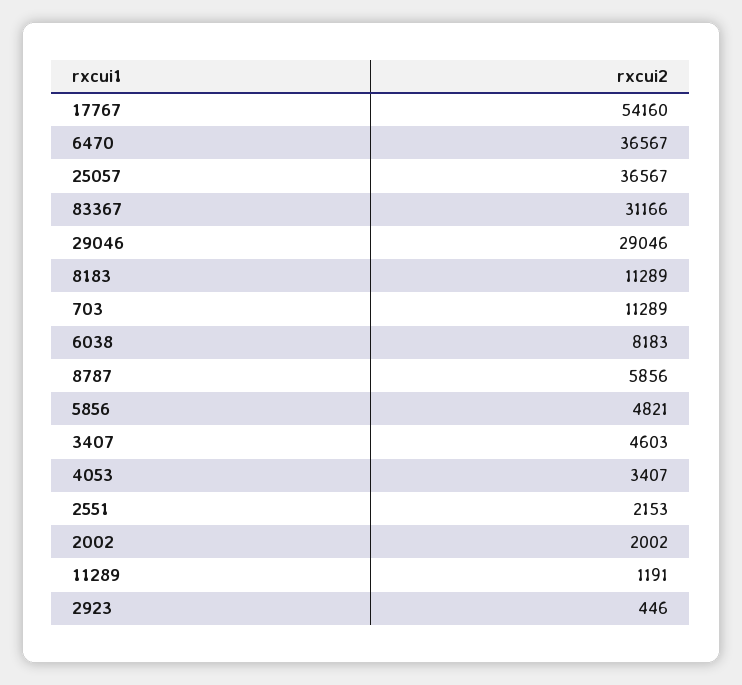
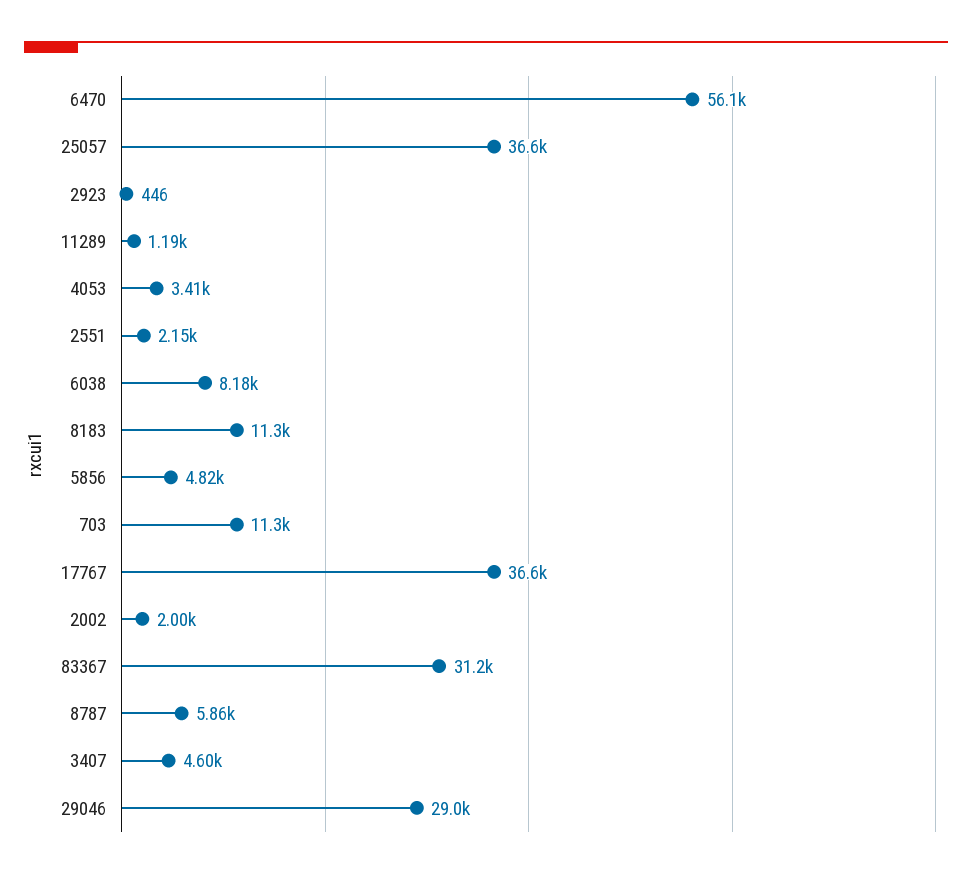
17767: 54160 -> 36600
6470: 36567 -> 56100

